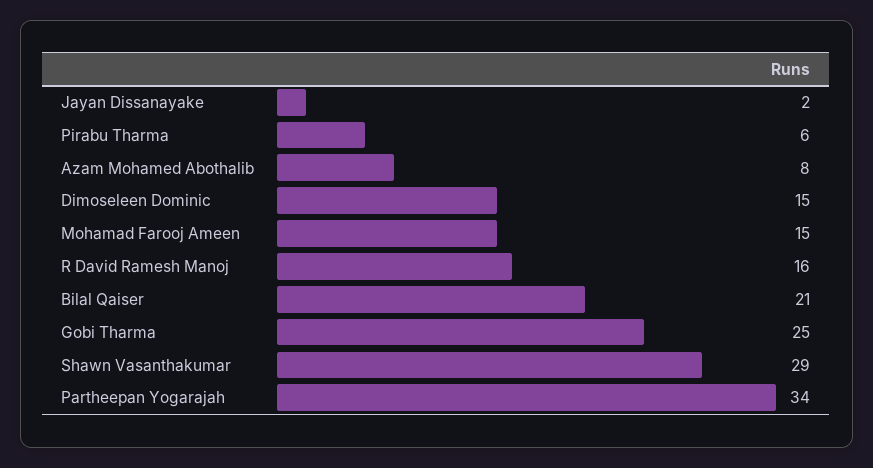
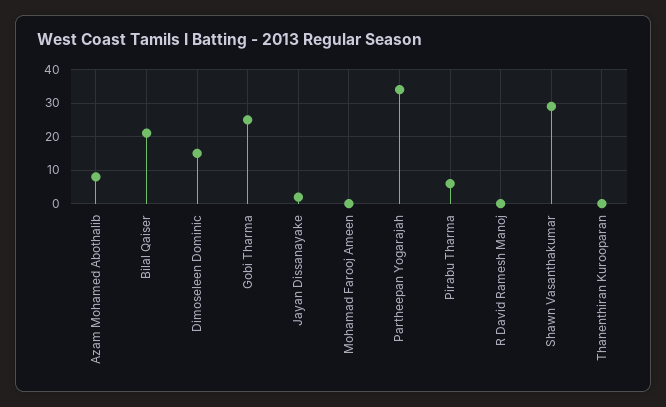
Mohamad Farooj Ameen: 15 -> 0
R David Ramesh Manoj: 16 -> 0
Thanenthiran Kurooparan: none -> 0

